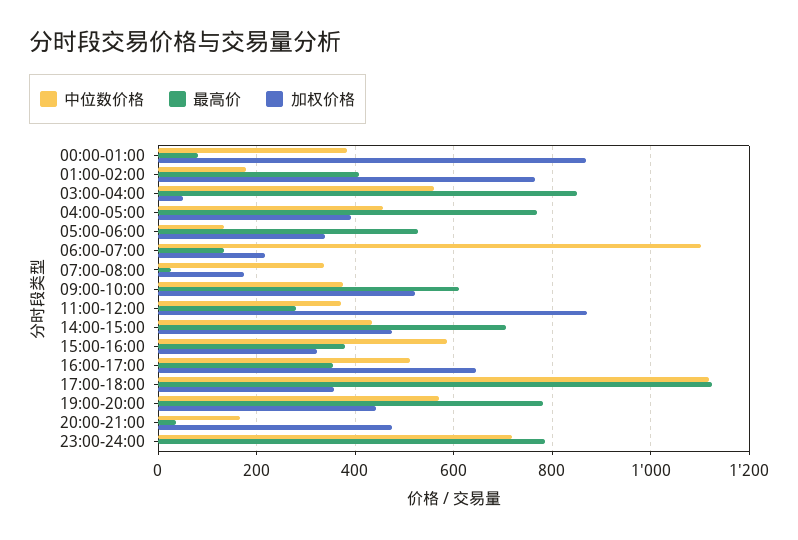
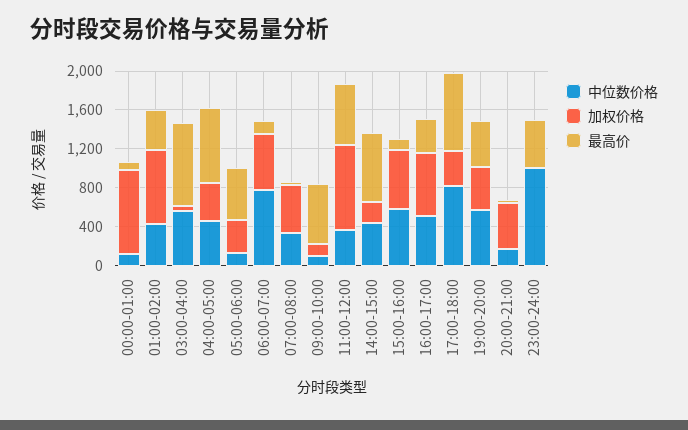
中位数价格, 00:00-01:00: 380 -> 100
中位数价格, 01:00-02:00: 180 -> 400
中位数价格, 06:00-07:00: 1100 -> 800
加权价格, 06:00-07:00: 220 -> 600
加权价格, 07:00-08:00: 180 -> 500
中位数价格, 09:00-10:00: 380 -> 100
加权价格, 09:00-10:00: 520 -> 100
最高价, 11:00-12:00: 280 -> 600
加权价格, 14:00-15:00: 480 -> 200
最高价, 15:00-16:00: 380 -> 100
加权价格, 15:00-16:00: 320 -> 600
中位数价格, 17:00-18:00: 1120 -> 800
最高价, 17:00-18:00: 1120 -> 800
最高价, 19:00-20:00: 780 -> 500
中位数价格, 23:00-24:00: 720 -> 1000
最高价, 23:00-24:00: 780 -> 500

